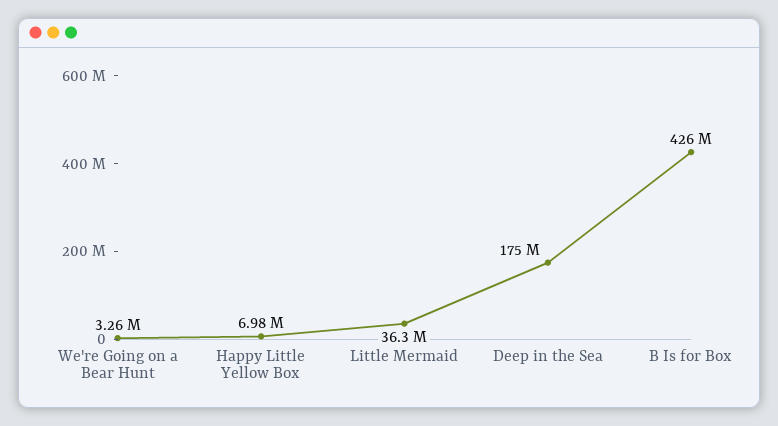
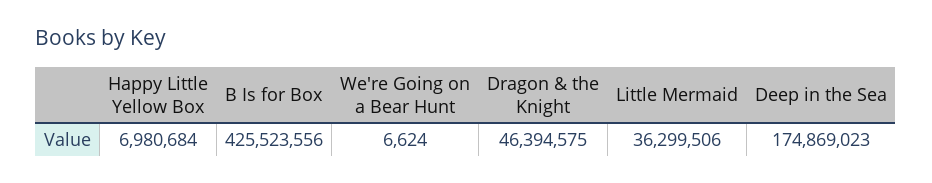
We're Going on a Bear Hunt: 3260000 -> 6624
Dragon & the Knight: none -> 46394575

